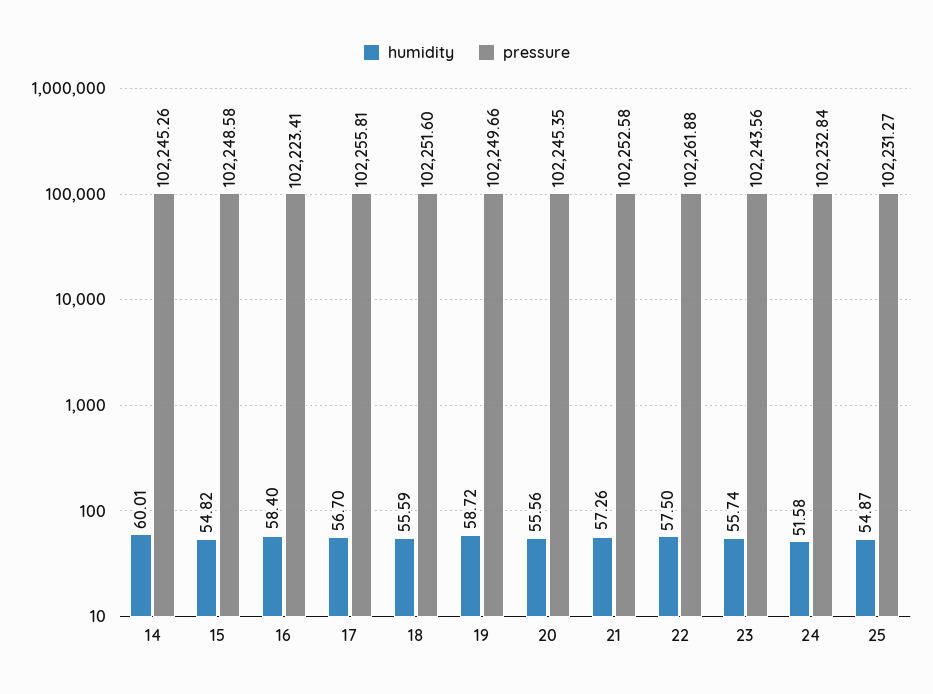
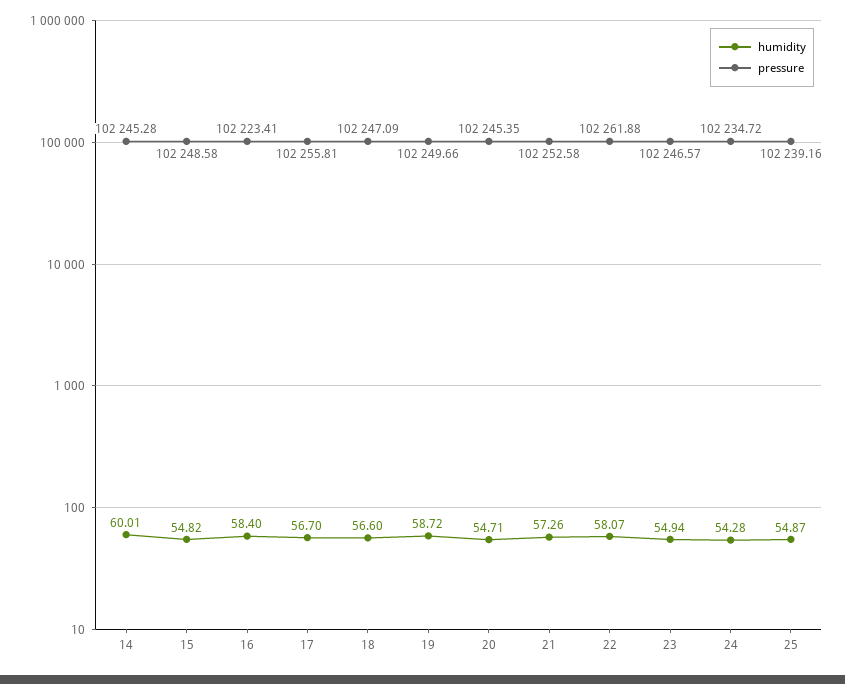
pressure, 14: 102245.26 -> 102245.28
humidity, 18: 55.59 -> 56.6
pressure, 18: 102251.6 -> 102247.09
humidity, 20: 55.56 -> 54.71
humidity, 22: 57.5 -> 58.07
humidity, 23: 55.74 -> 54.94
pressure, 23: 102243.56 -> 102246.57
humidity, 24: 51.58 -> 54.28
pressure, 24: 102232.84 -> 102234.72
pressure, 25: 102231.27 -> 102239.16

